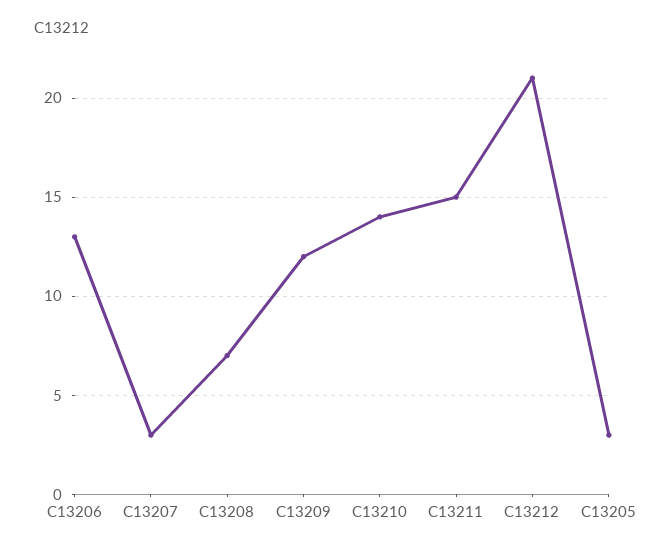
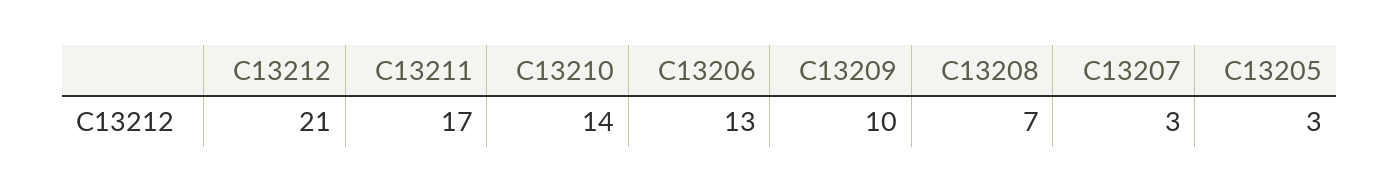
C13209: 12 -> 10
C13211: 15 -> 17

